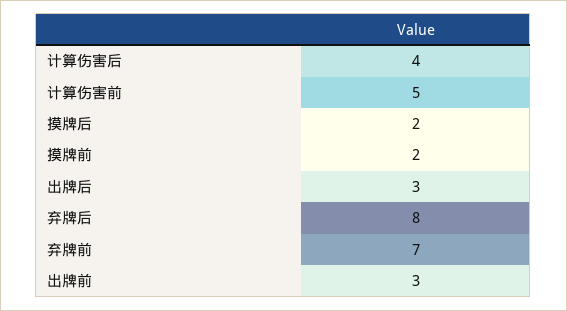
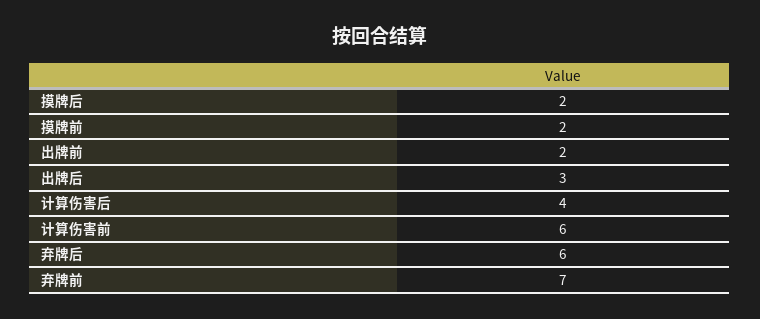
计算伤害前: 5 -> 6
弃牌后: 8 -> 6
出牌前: 3 -> 2

